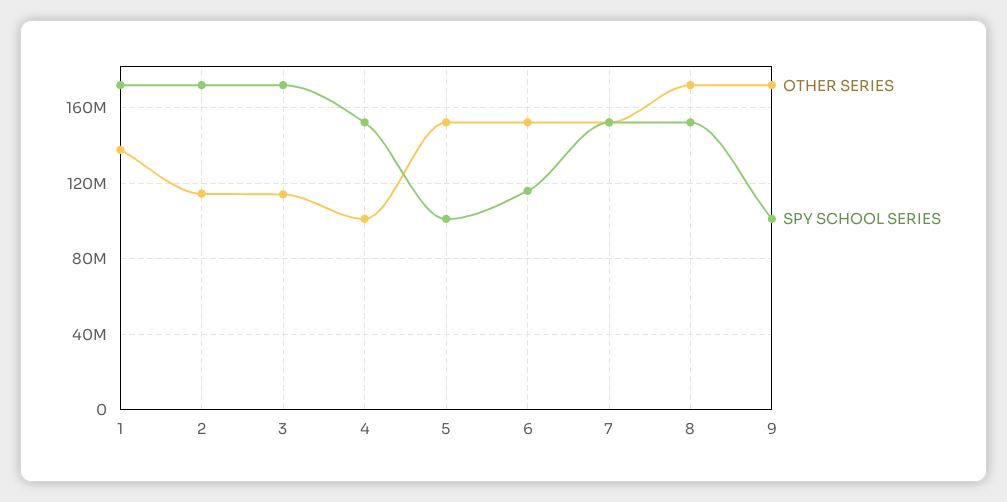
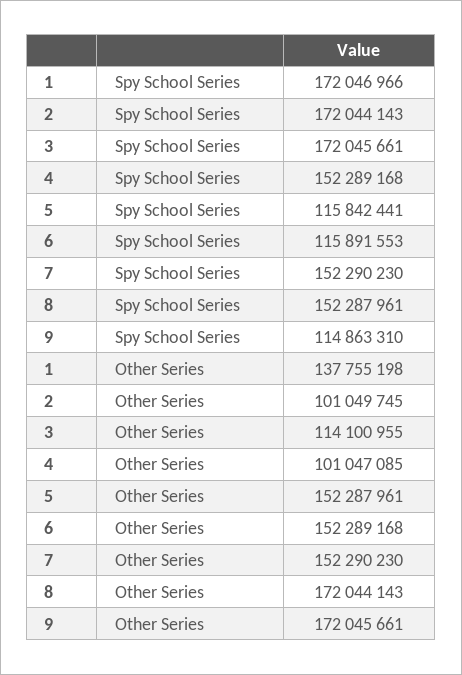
OTHER SERIES, 2: 115000000 -> 101049745
SPY SCHOOL SERIES, 5: 100000000 -> 115842441
SPY SCHOOL SERIES, 9: 100000000 -> 114863310

